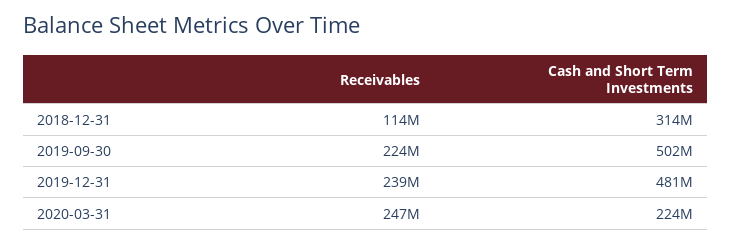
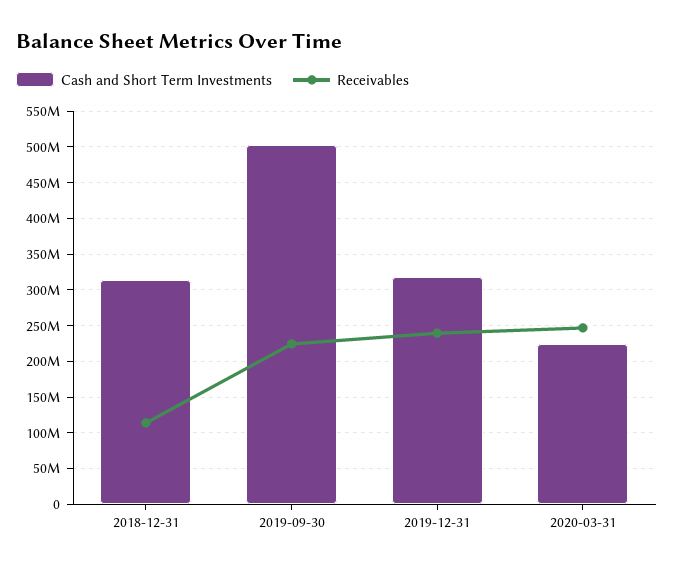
Cash and Short Term Investments, 2019-12-31: 481000000 -> 320000000

